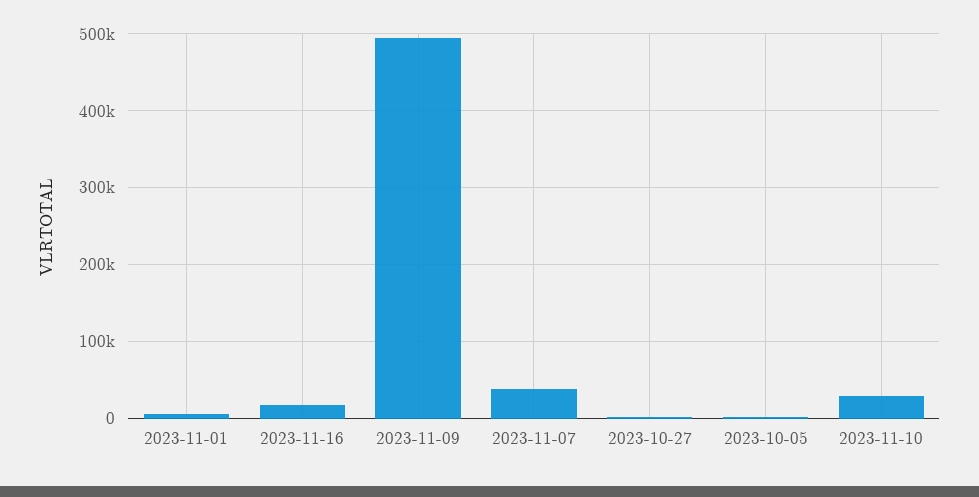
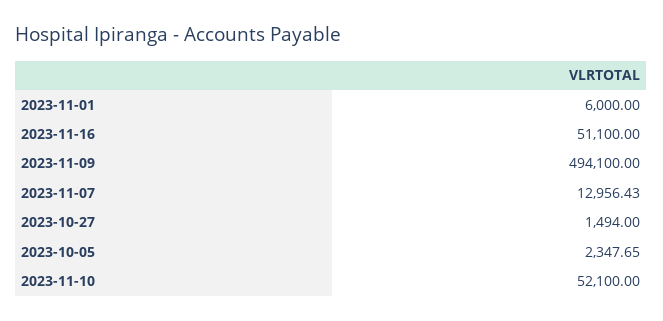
2023-11-16: 20000 -> 51100
2023-11-07: 40000 -> 12956.43
2023-11-10: 30000 -> 52100

